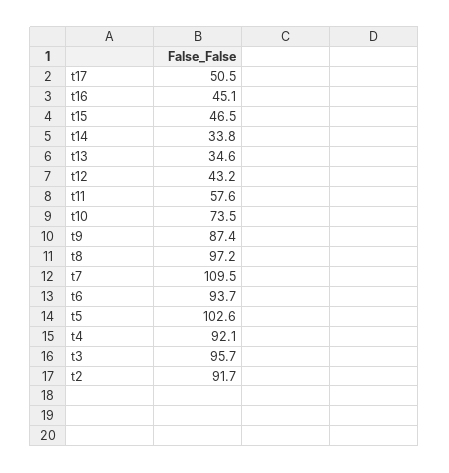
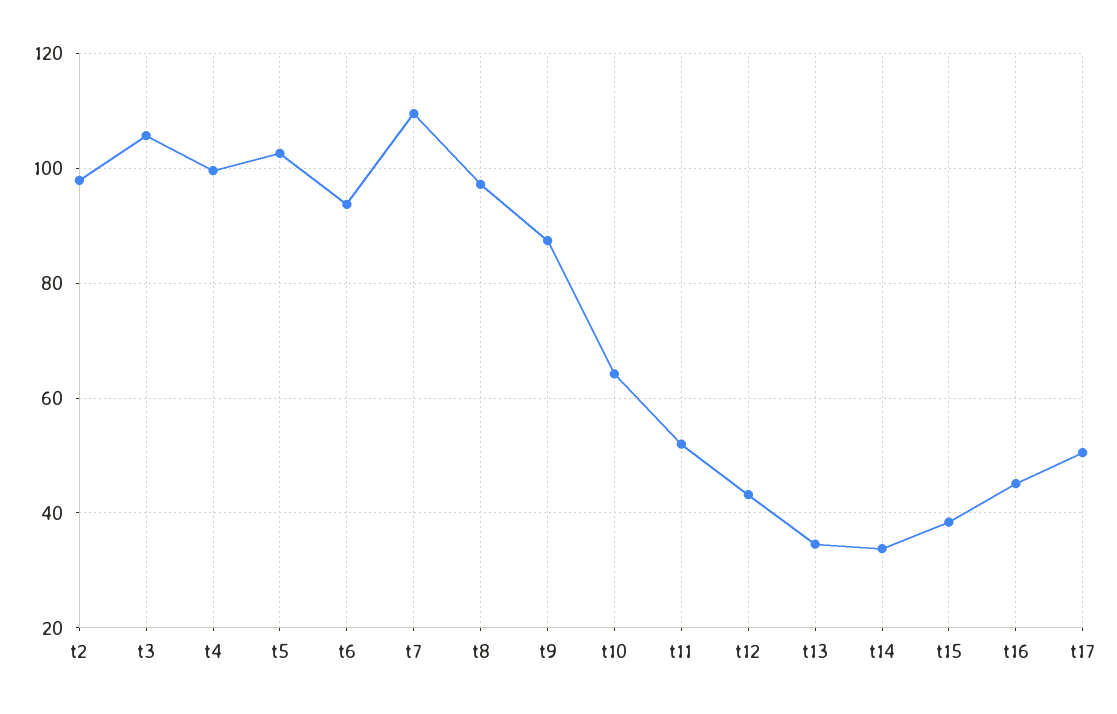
t15: 46.5 -> 38
t11: 57.6 -> 52
t10: 73.5 -> 64
t4: 92.1 -> 100
t3: 95.7 -> 106
t2: 91.7 -> 98

